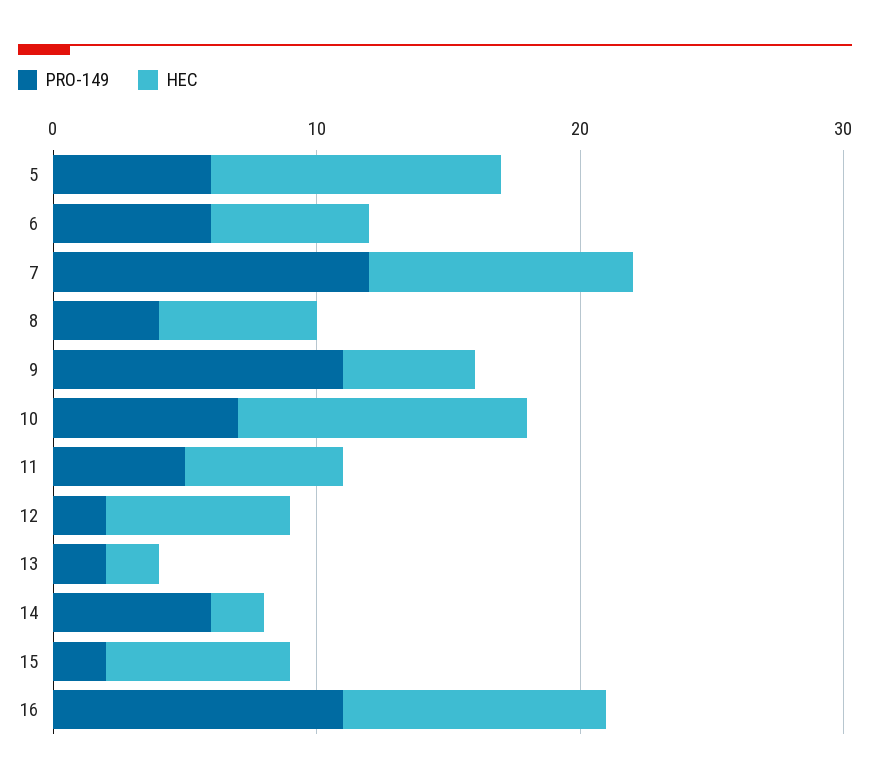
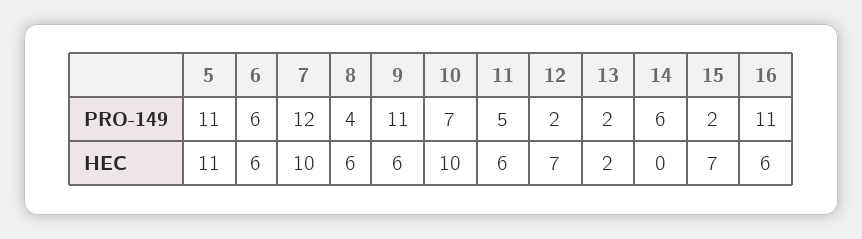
PRO-149, 5: 6 -> 11
HEC, 9: 5 -> 6
HEC, 10: 11 -> 10
HEC, 14: 2 -> 0
HEC, 16: 10 -> 6

